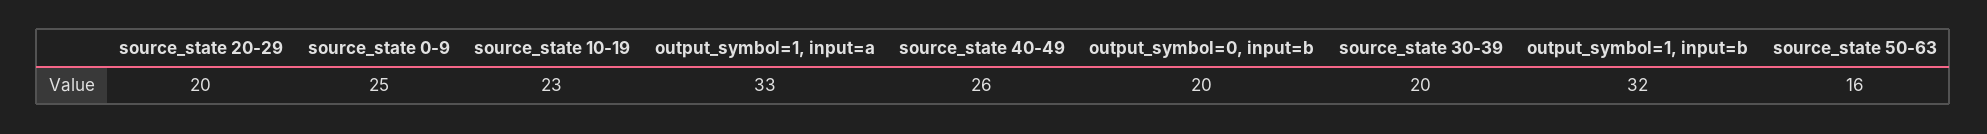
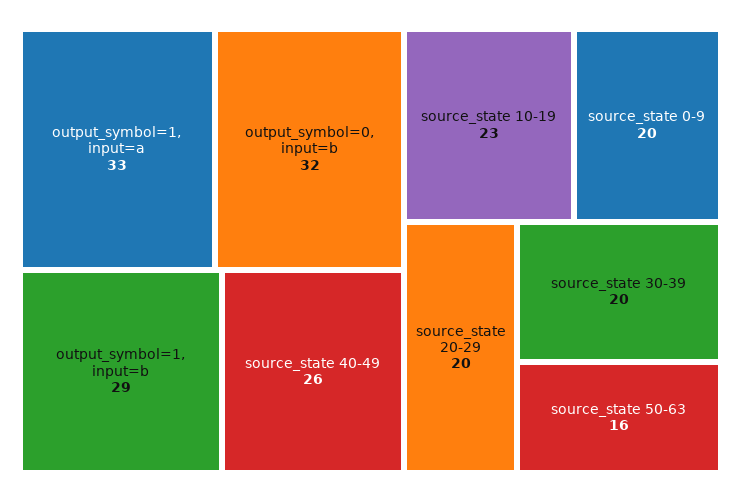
source_state 0-9: 25 -> 20
output_symbol=0, input=b: 20 -> 32
output_symbol=1, input=b: 32 -> 29

